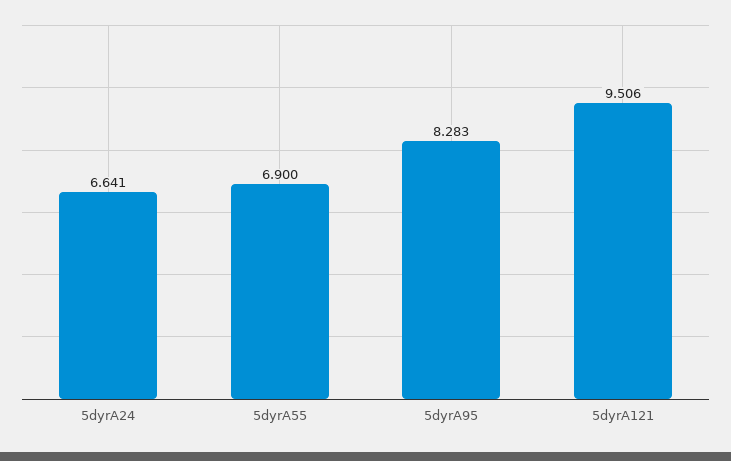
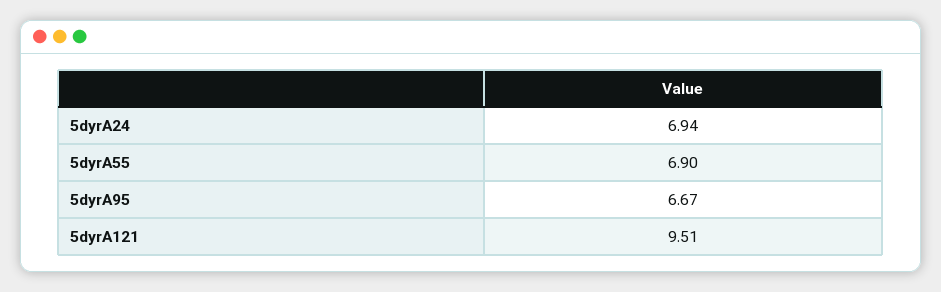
5dyrA24: 6.641 -> 6.94
5dyrA95: 8.283 -> 6.67

